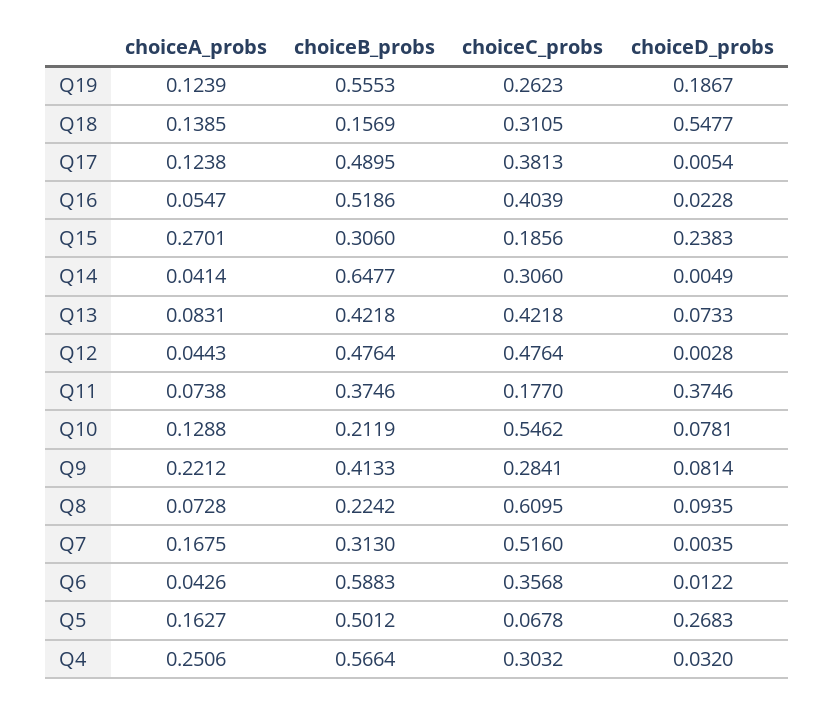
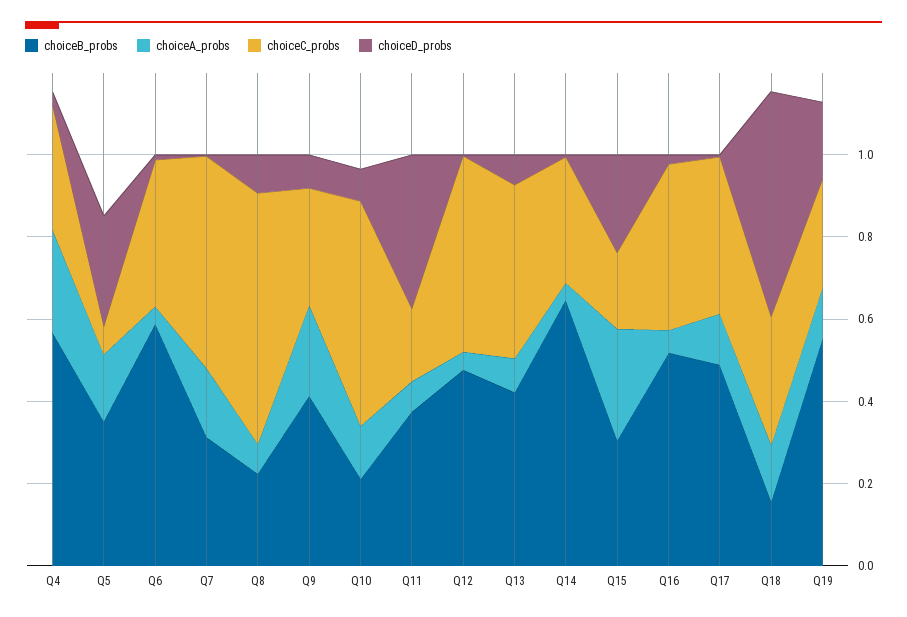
choiceB_probs, Q5: 0.5012 -> 0.35

